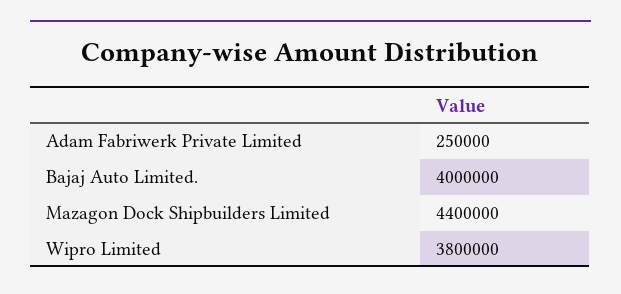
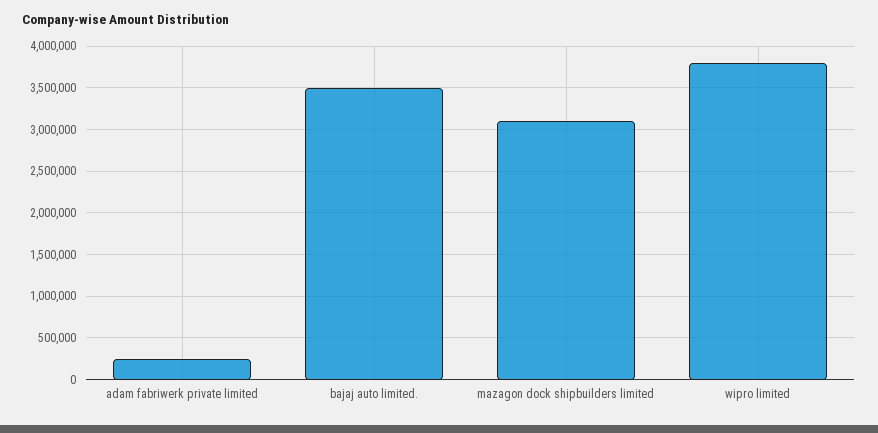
Bajaj Auto Limited.: 4000000 -> 3500000
Mazagon Dock Shipbuilders Limited: 4400000 -> 3100000

